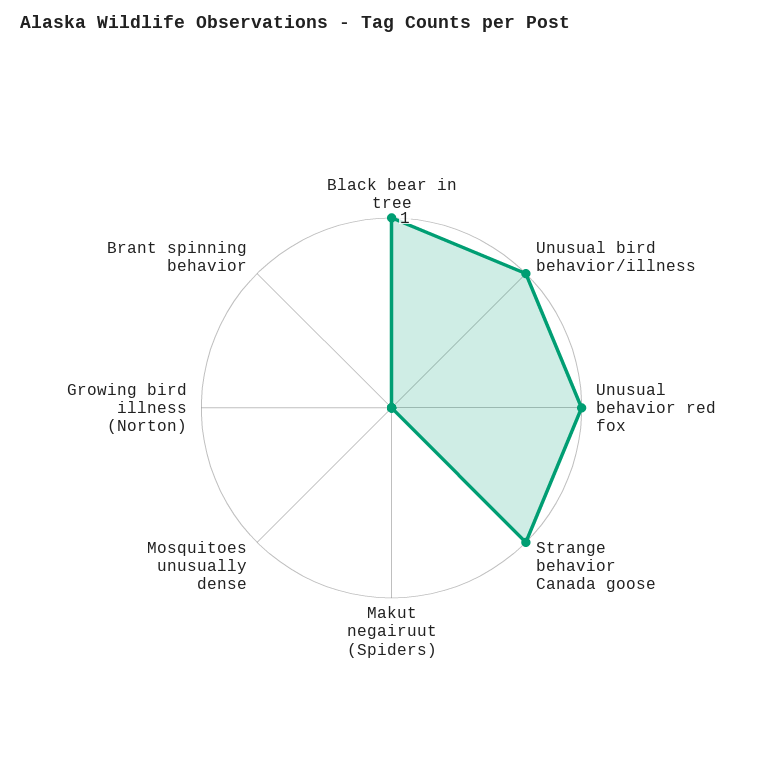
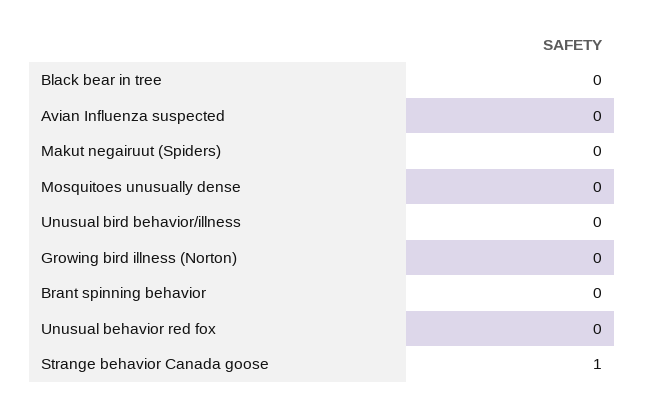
Black bear in tree: 1 -> 0
Unusual bird behavior/illness: 1 -> 0
Unusual behavior red fox: 1 -> 0
Avian Influenza suspected: none -> 0

